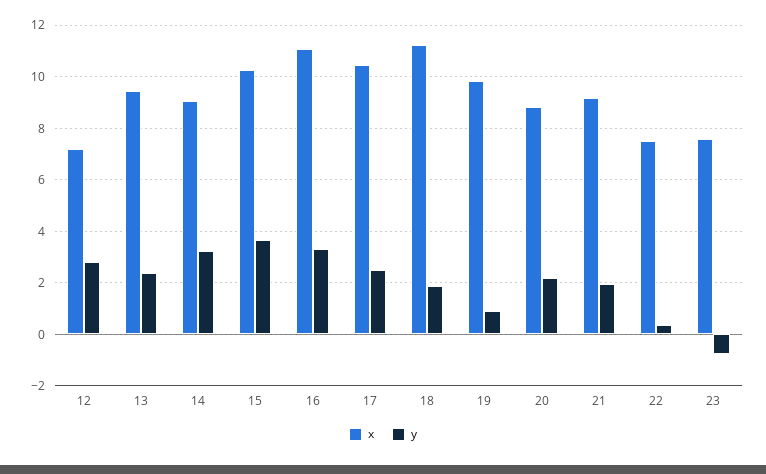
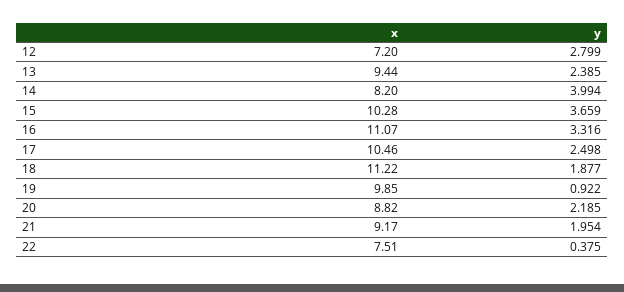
x, 14: 9 -> 8.2
y, 14: 3.25 -> 3.994
x, 23: 7.5 -> none
y, 23: -0.75 -> none

